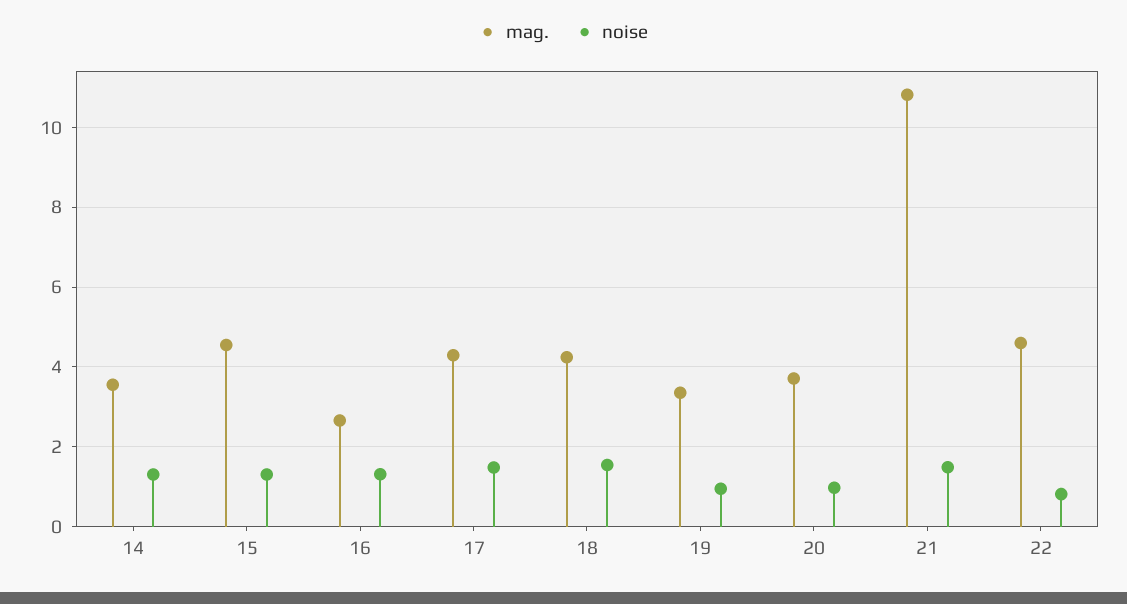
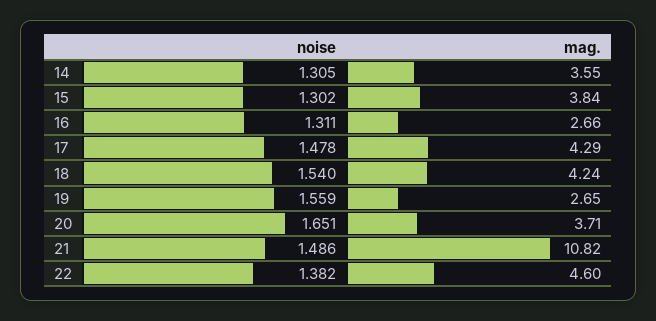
mag., 15: 4.6 -> 3.84
mag., 19: 3.4 -> 2.65
noise, 19: 1 -> 1.559
noise, 20: 1 -> 1.651
noise, 22: 0.8 -> 1.382

